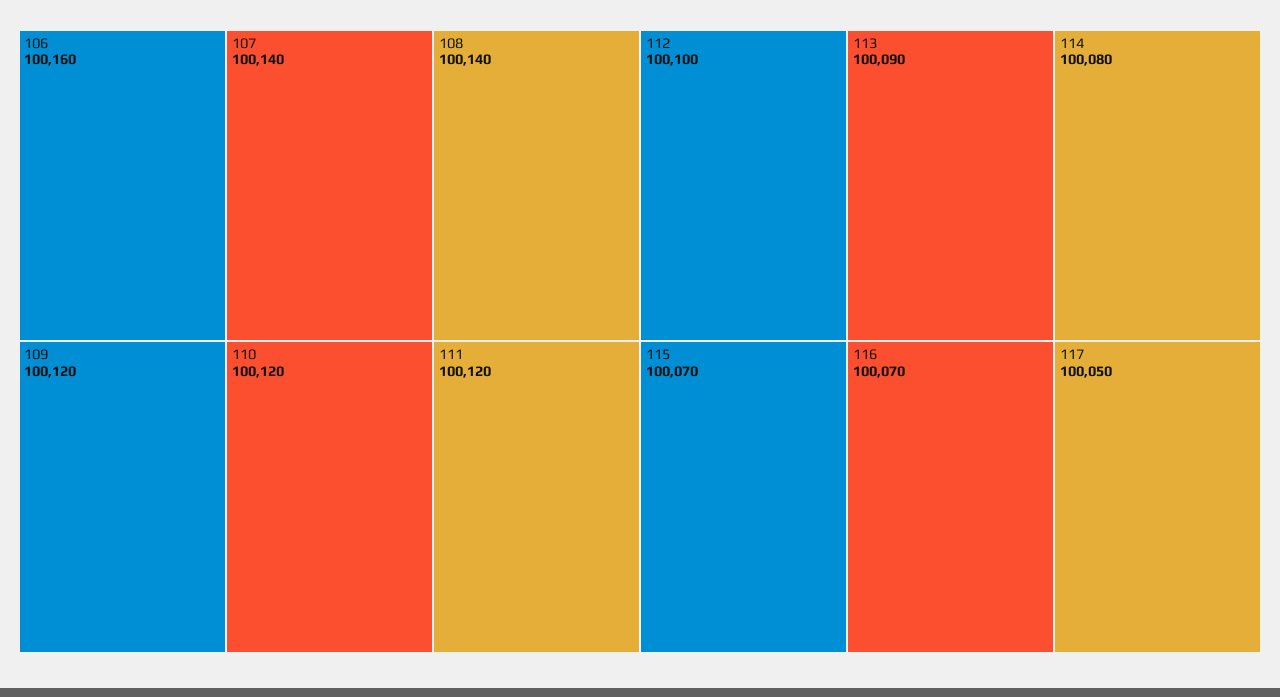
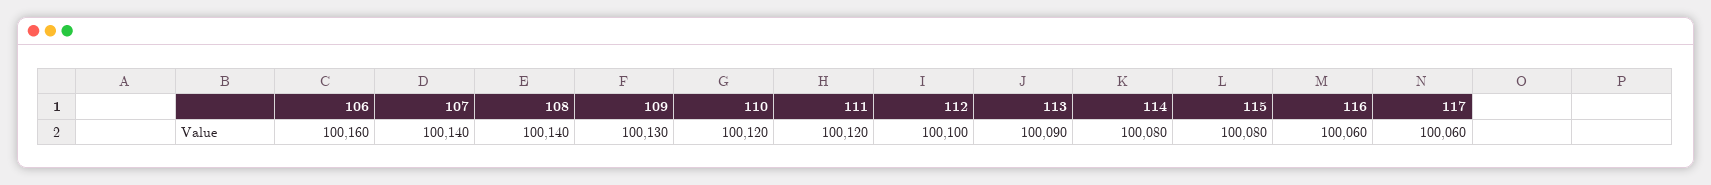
109: 100120 -> 100130
115: 100070 -> 100080
116: 100070 -> 100060
117: 100050 -> 100060

